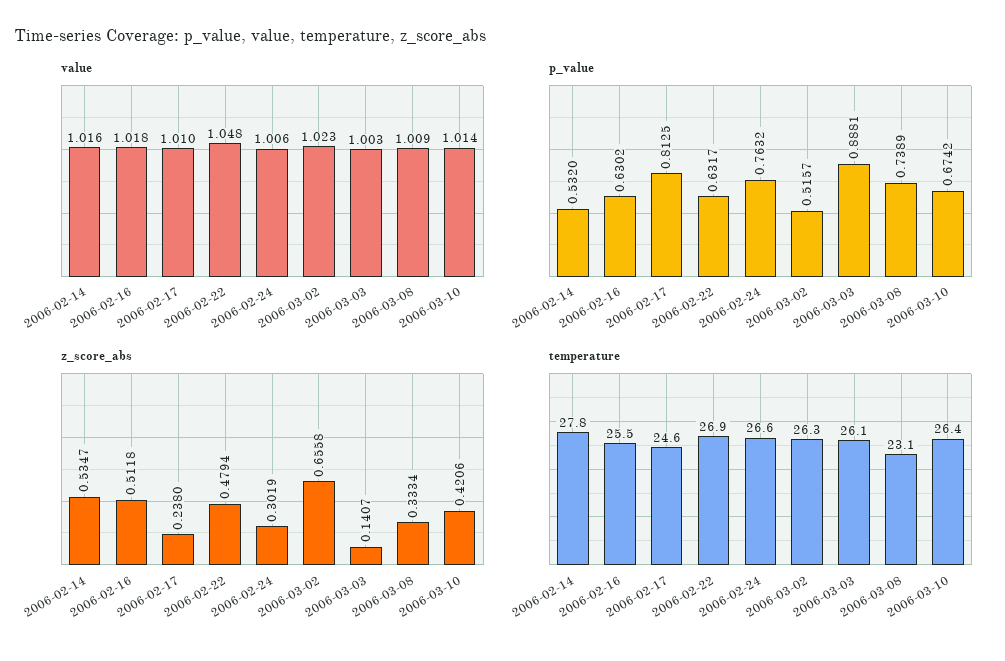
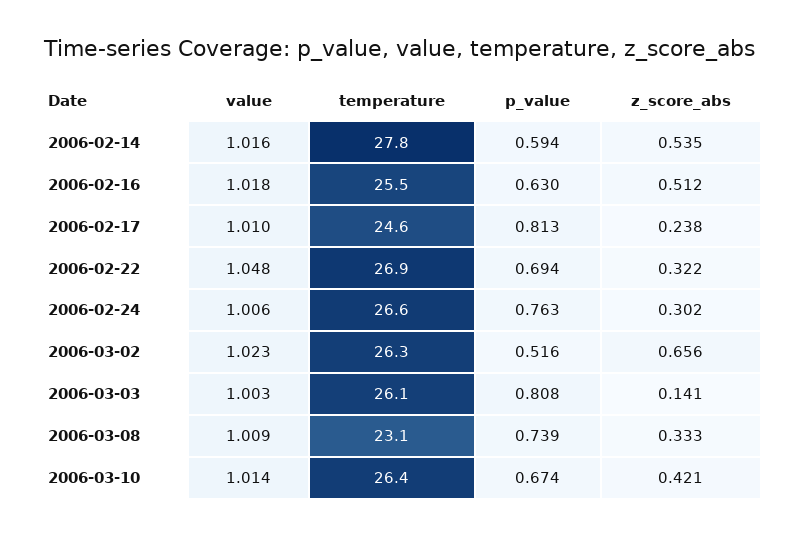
p_value, 2006-02-14: 0.532 -> 0.594
p_value, 2006-02-22: 0.6317 -> 0.694
p_value, 2006-03-03: 0.8881 -> 0.808
z_score_abs, 2006-02-22: 0.4794 -> 0.322

